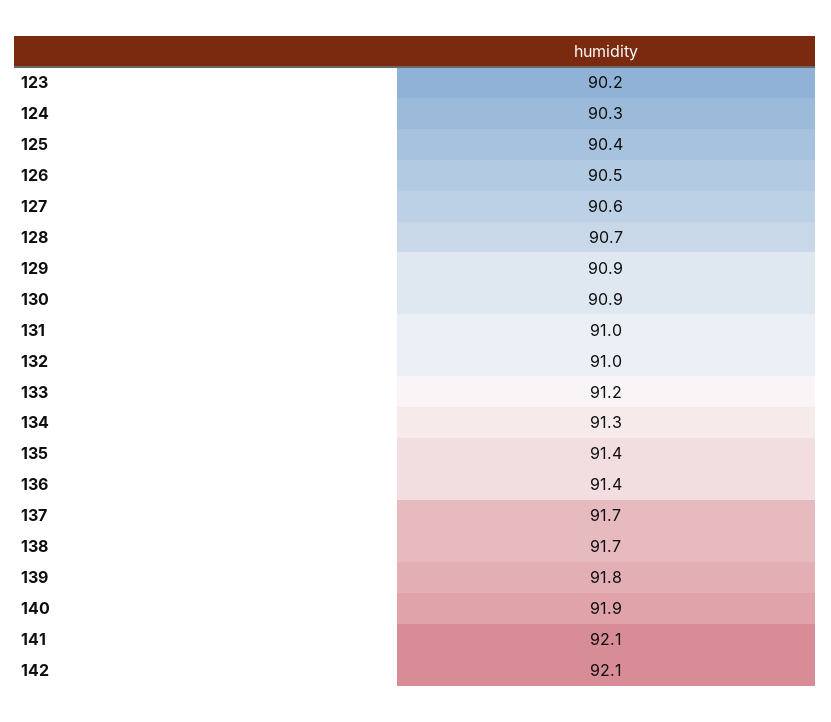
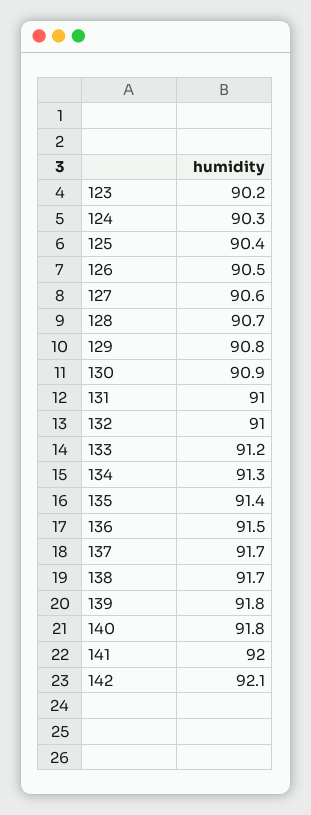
129: 90.9 -> 90.8
136: 91.4 -> 91.5
140: 91.9 -> 91.8
141: 92.1 -> 92

